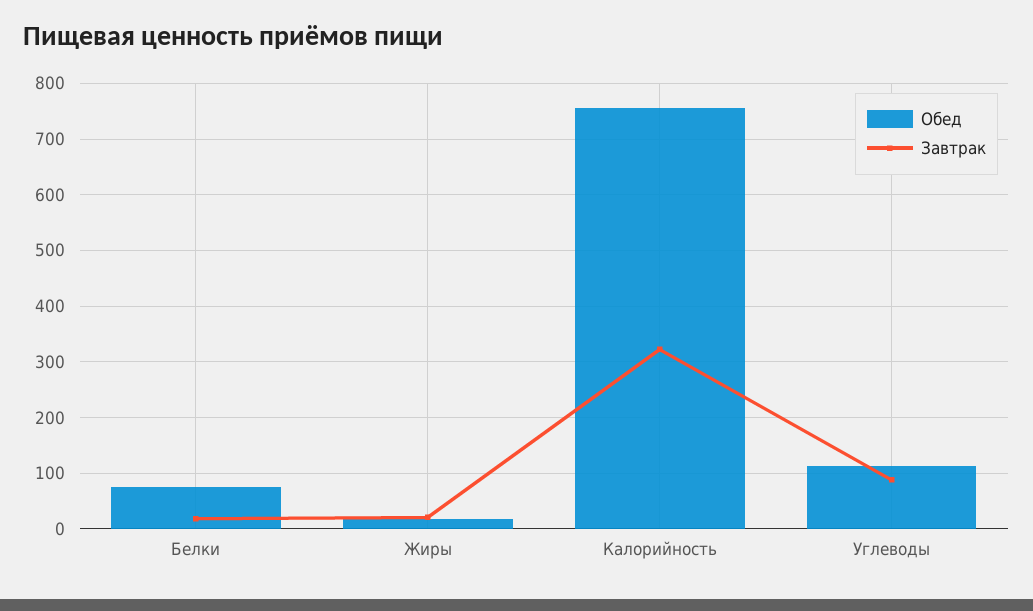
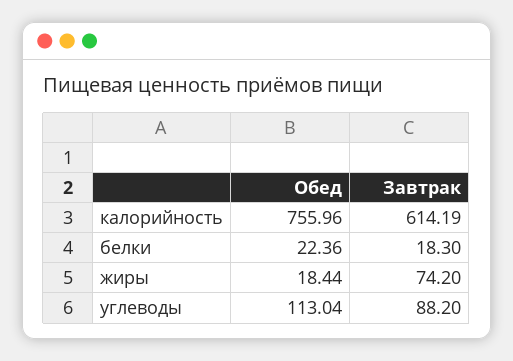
Обед, Белки: 80 -> 22.36
Завтрак, Жиры: 20 -> 74.2
Завтрак, Калорийность: 320 -> 614.19

